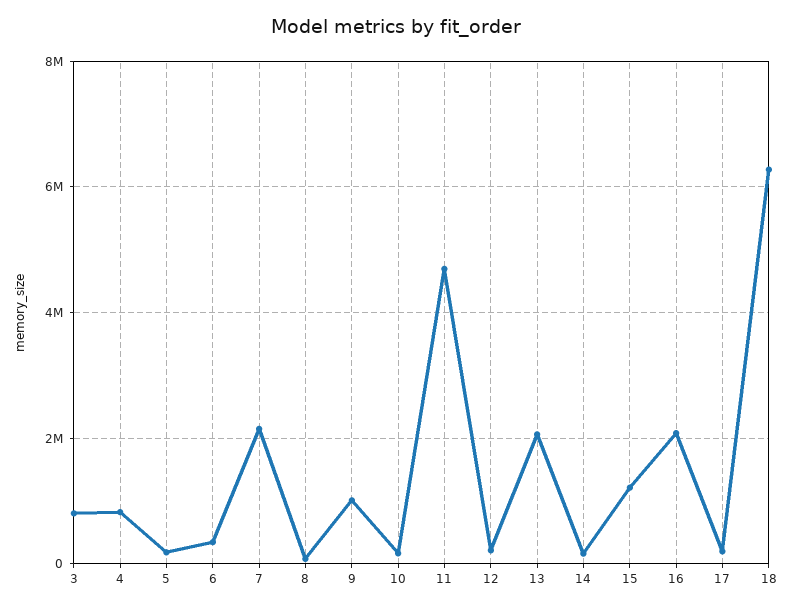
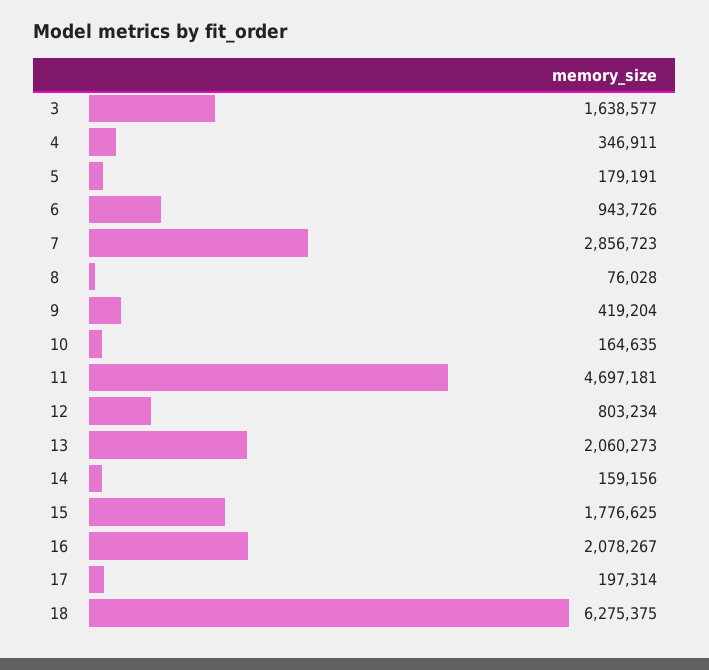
3: 800000 -> 1638577
4: 800000 -> 346911
6: 400000 -> 943726
7: 2200000 -> 2856723
9: 1000000 -> 419204
12: 200000 -> 803234
15: 1200000 -> 1776625

